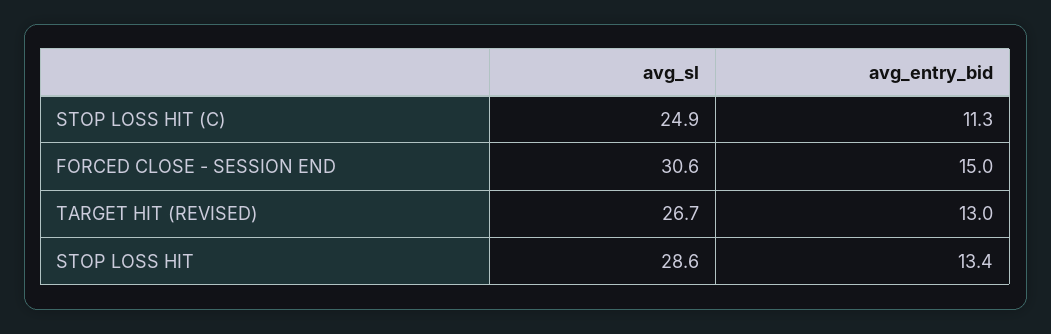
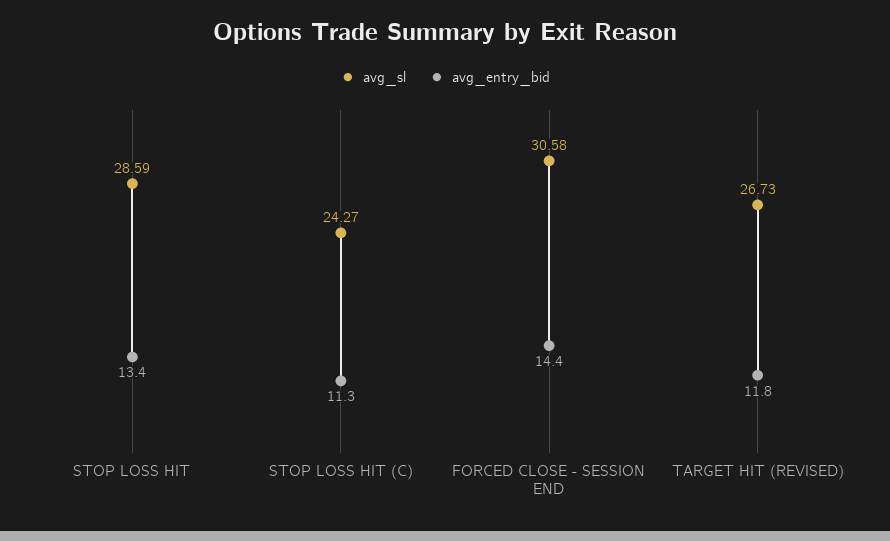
avg_sl, STOP LOSS HIT (C): 24.9 -> 24.27
avg_entry_bid, FORCED CLOSE - SESSION END: 15 -> 14.4
avg_entry_bid, TARGET HIT (REVISED): 13 -> 11.8

